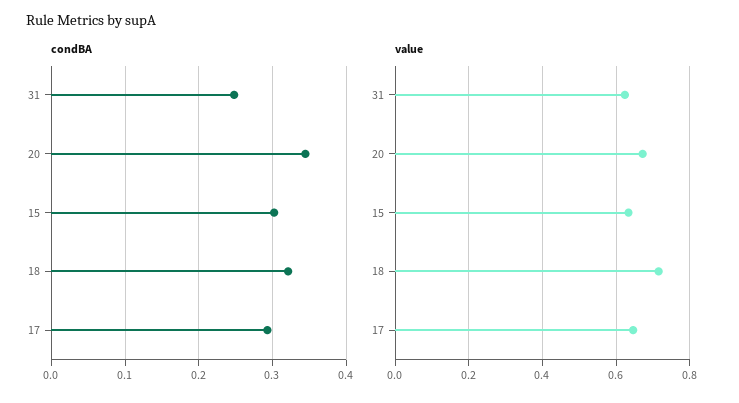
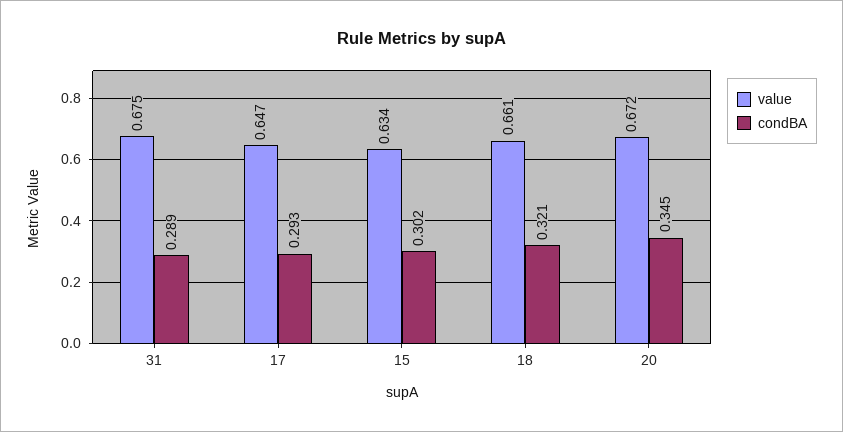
condBA, 31: 0.25 -> 0.289
value, 31: 0.62 -> 0.675
value, 18: 0.72 -> 0.661

